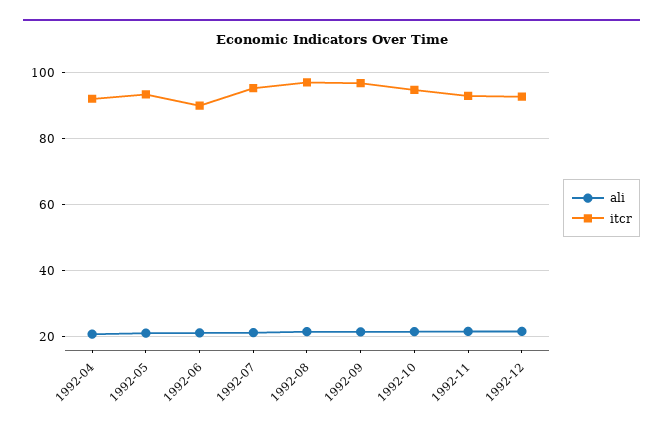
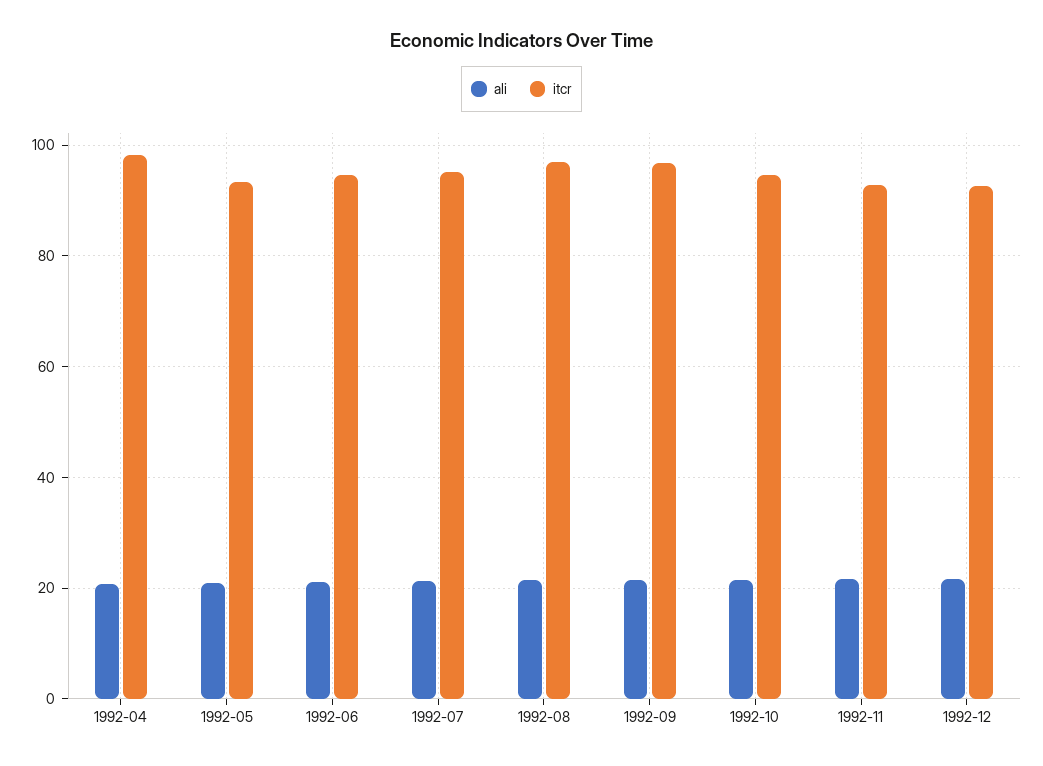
itcr, 1992-04: 92 -> 98
itcr, 1992-06: 90 -> 94

